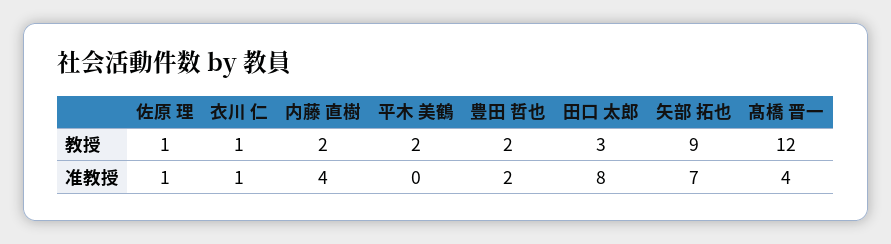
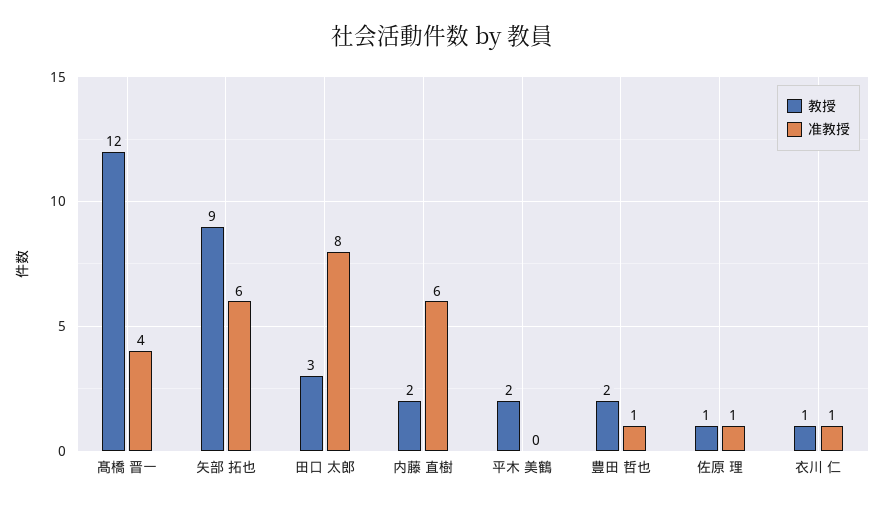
准教授, 内藤 直樹: 4 -> 6
准教授, 豊田 哲也: 2 -> 1
准教授, 矢部 拓也: 7 -> 6

